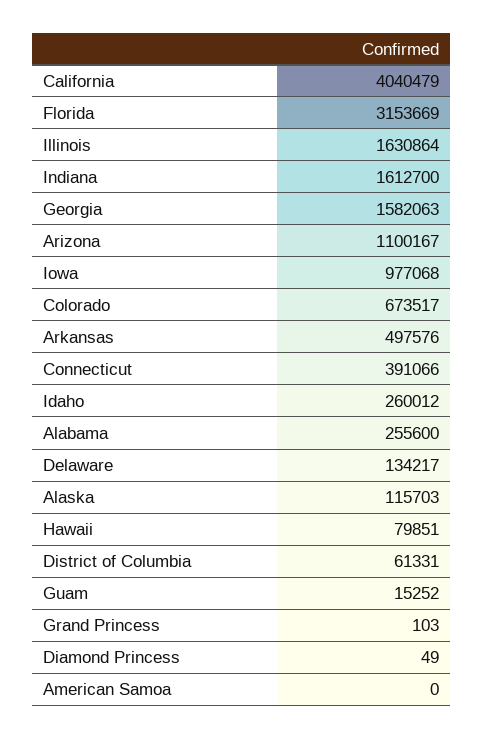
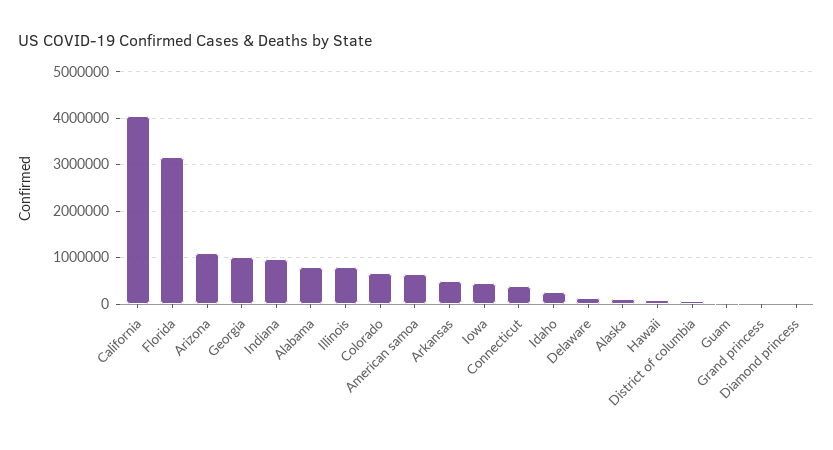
Illinois: 1630864 -> 800000
Indiana: 1612700 -> 1000000
Georgia: 1582063 -> 1000000
Iowa: 977068 -> 400000
Alabama: 255600 -> 800000
American Samoa: 0 -> 600000

